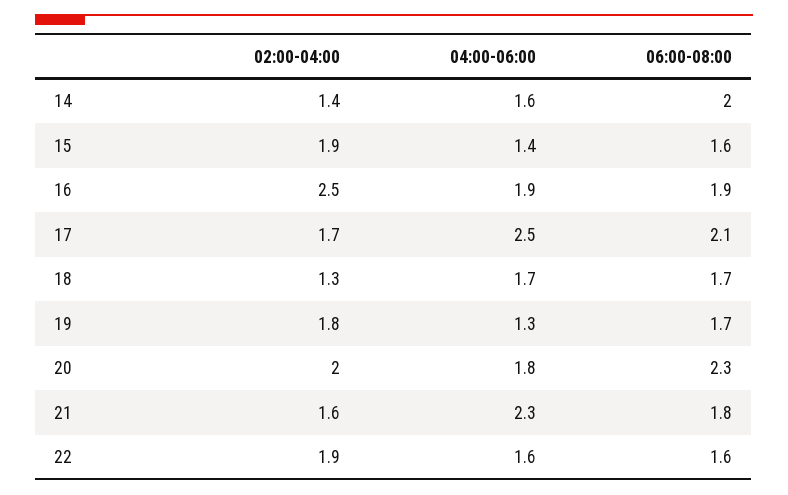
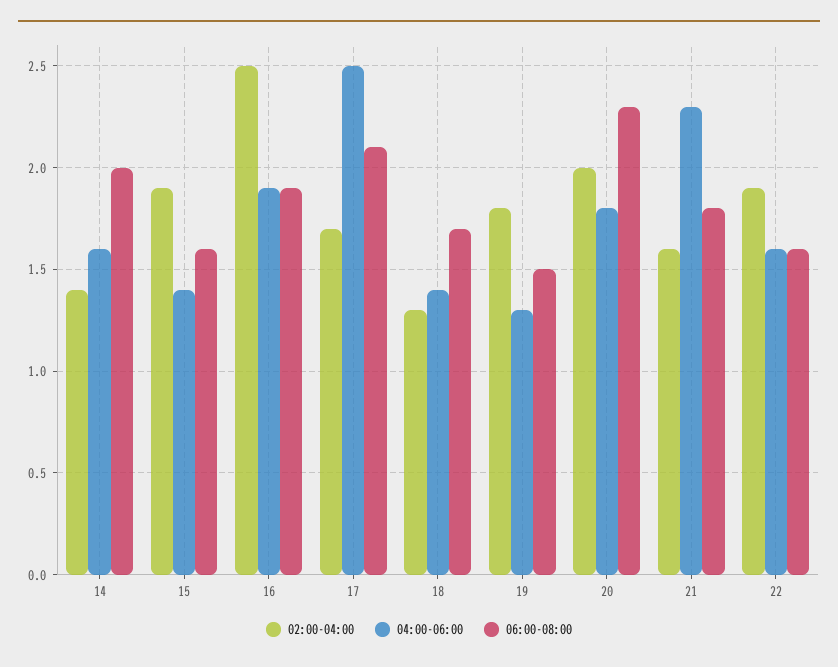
04:00-06:00, 18: 1.7 -> 1.4
06:00-08:00, 19: 1.7 -> 1.5

